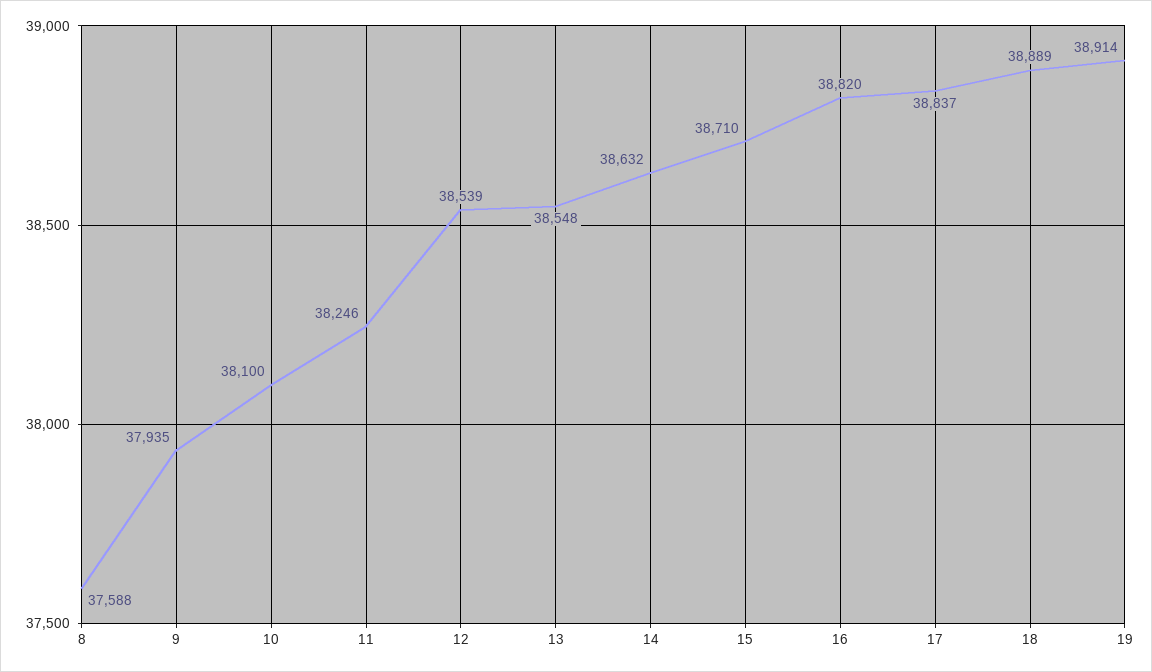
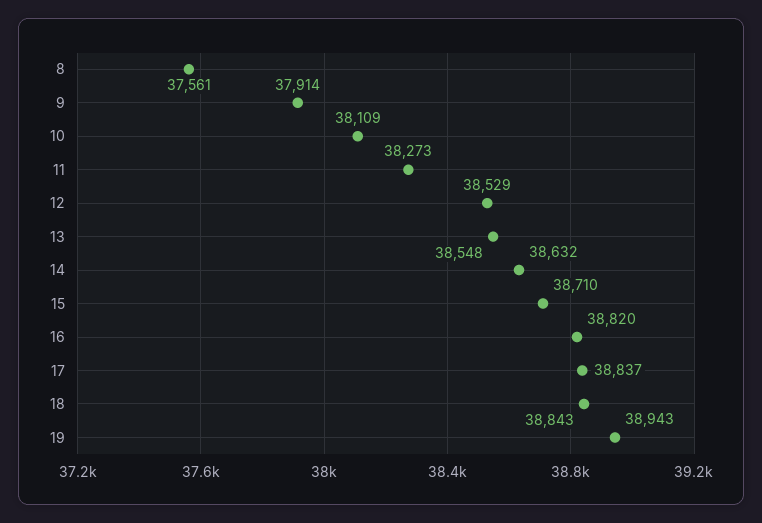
8: 37588 -> 37561
9: 37935 -> 37914
10: 38100 -> 38109
11: 38246 -> 38273
12: 38539 -> 38529
18: 38889 -> 38843
19: 38914 -> 38943

